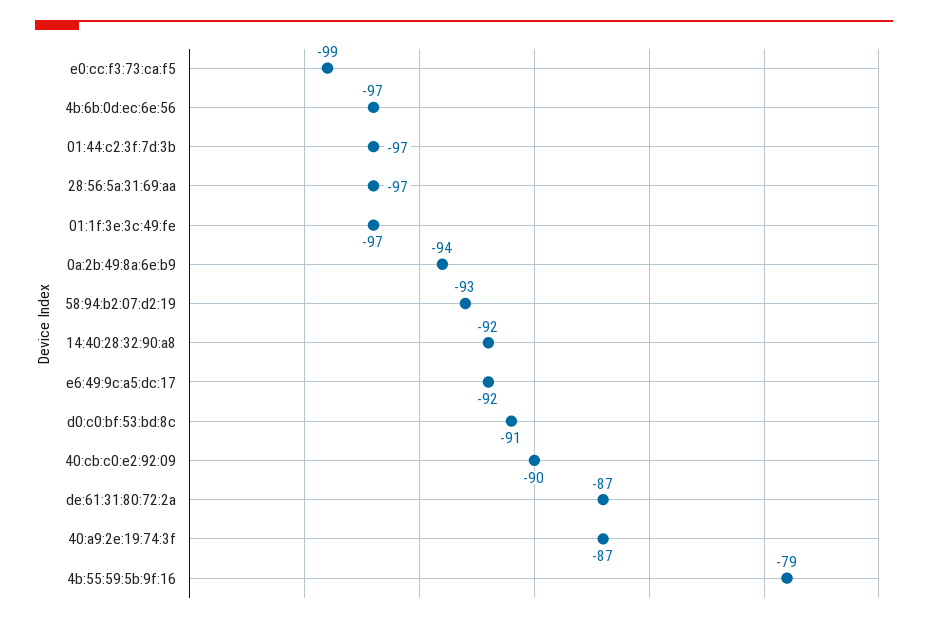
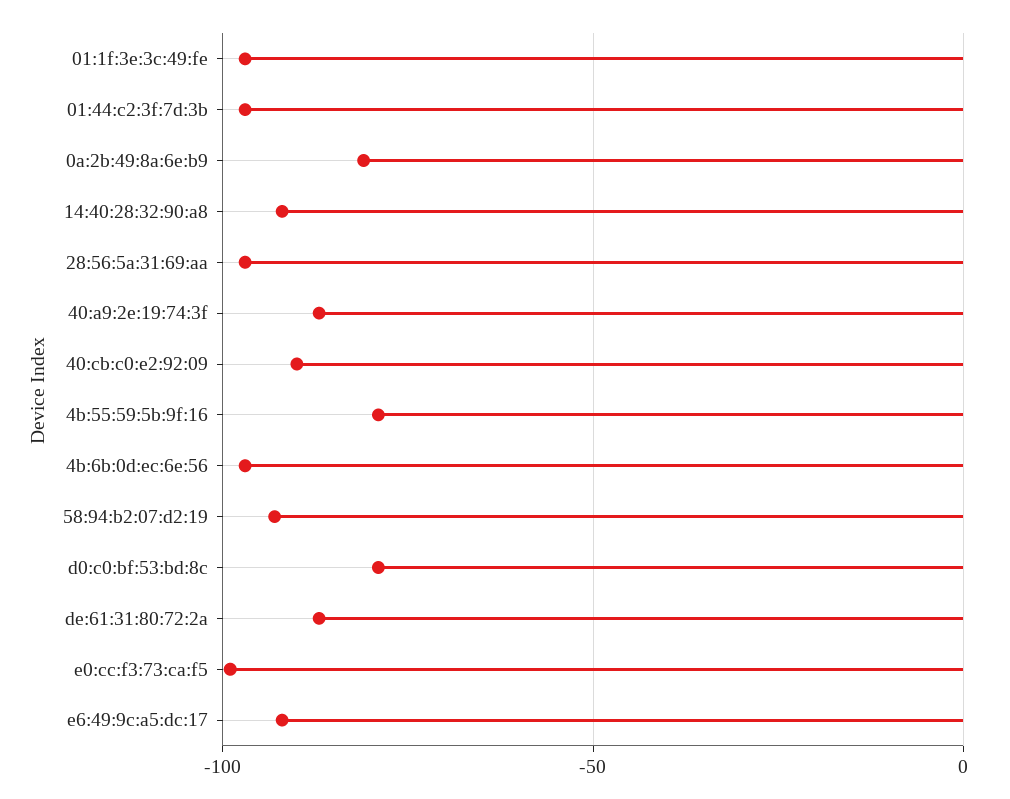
0a:2b:49:8a:6e:b9: -94 -> -80
d0:c0:bf:53:bd:8c: -91 -> -80

